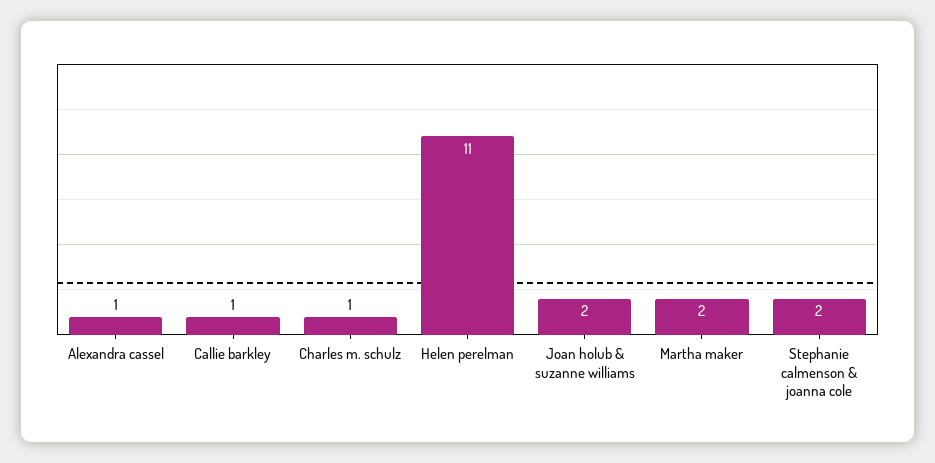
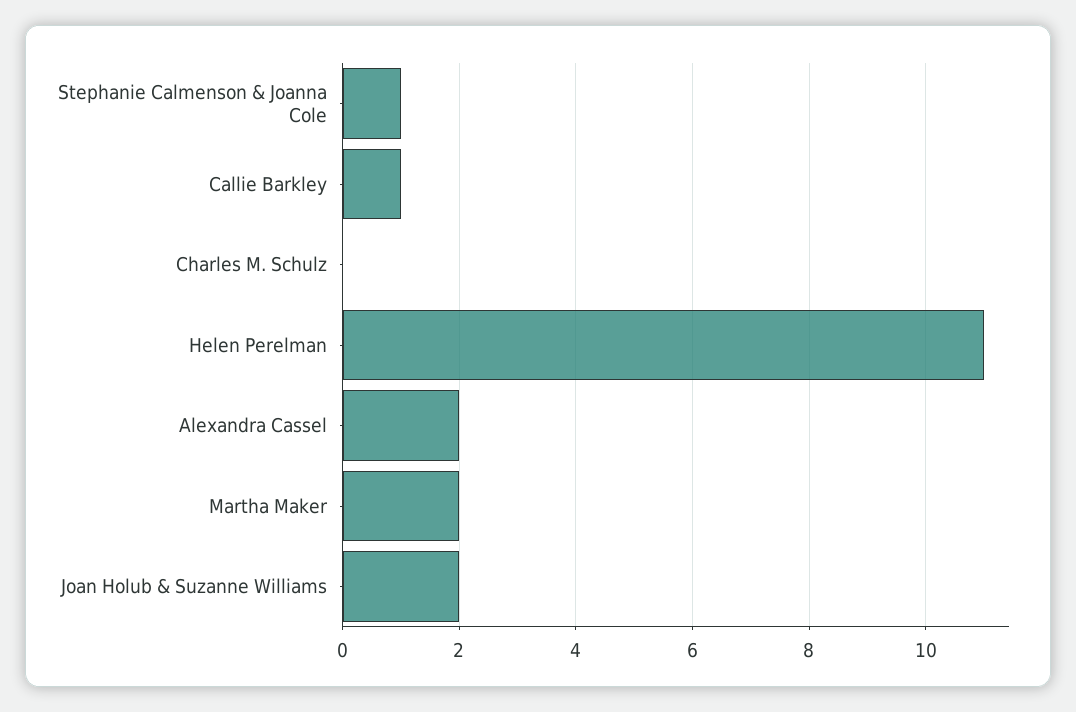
Alexandra cassel: 1 -> 2
Charles m. schulz: 1 -> 0
Stephanie calmenson & joanna cole: 2 -> 1

